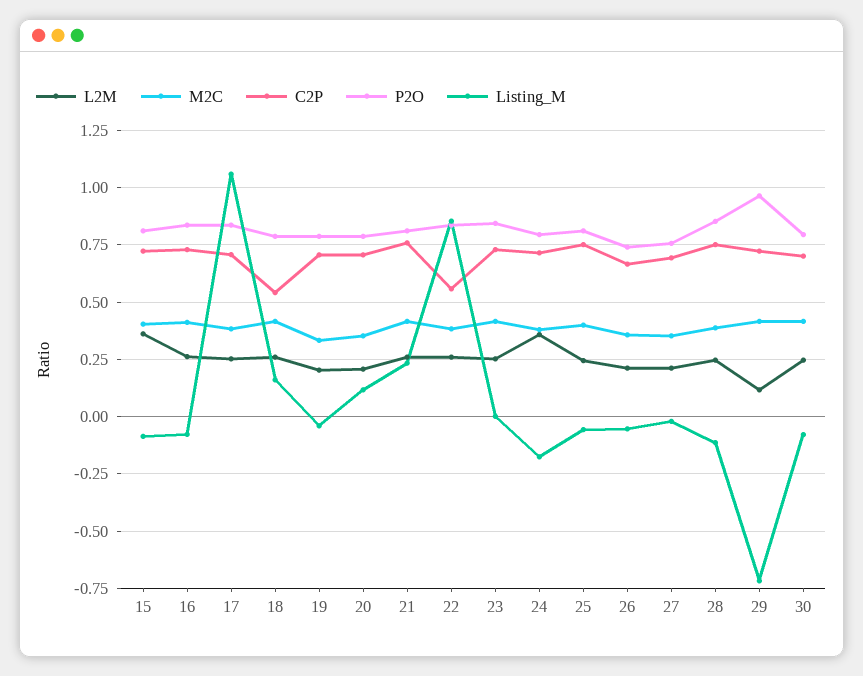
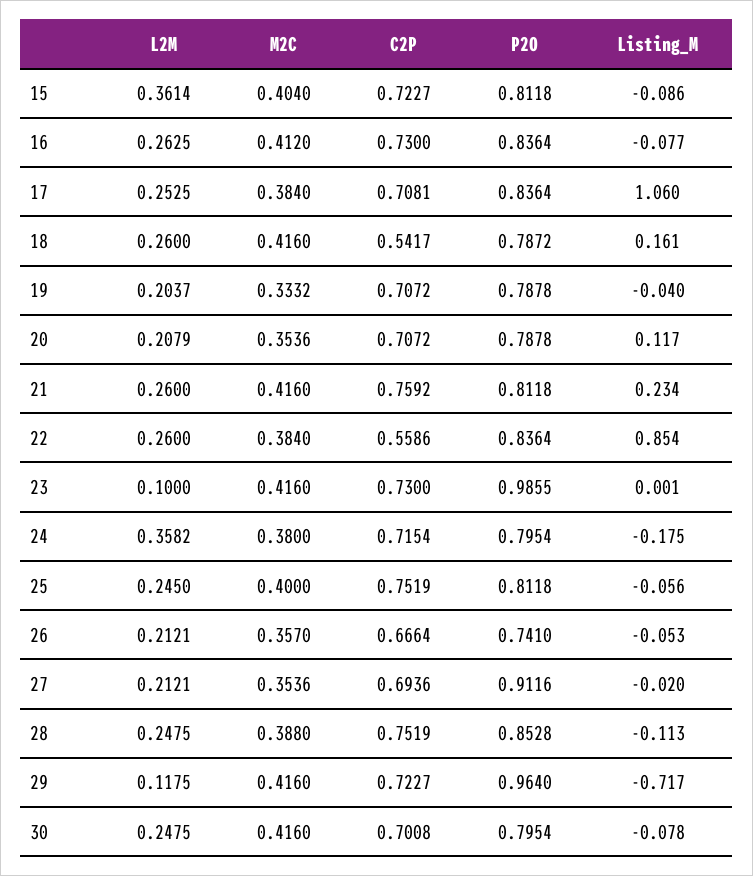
L2M, 23: 0.25 -> 0.1
P2O, 23: 0.85 -> 0.9855
P2O, 27: 0.75 -> 0.9116

